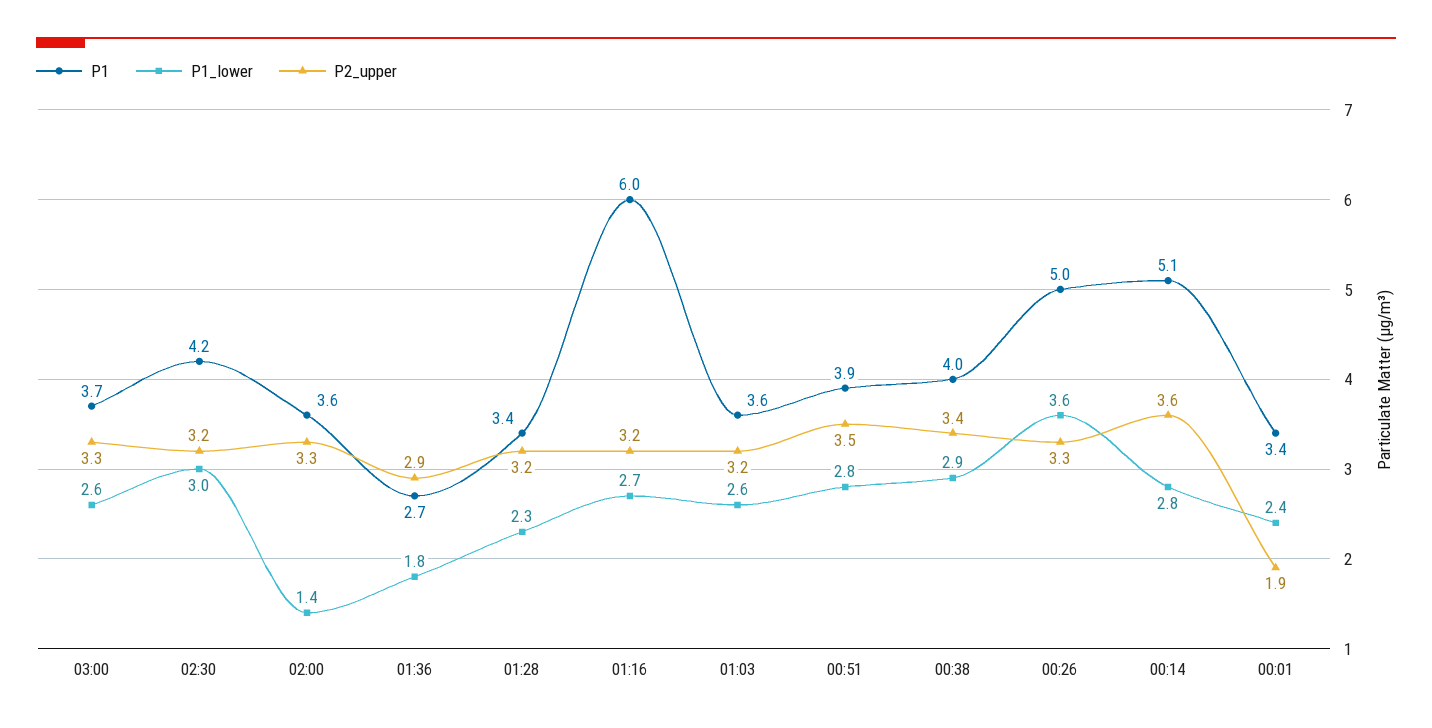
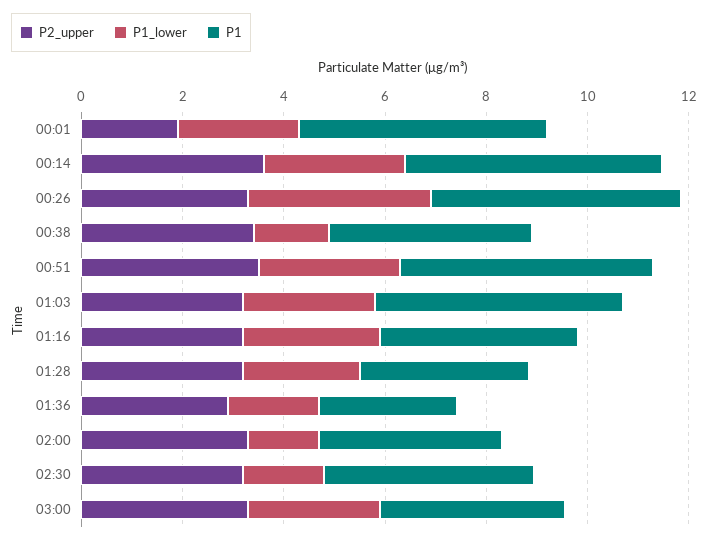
P1_lower, 02:30: 3 -> 1.5
P1, 01:16: 6 -> 4
P1, 01:03: 3.6 -> 5
P1, 00:51: 3.9 -> 5
P1_lower, 00:38: 2.9 -> 1.5
P1, 00:01: 3.4 -> 5

